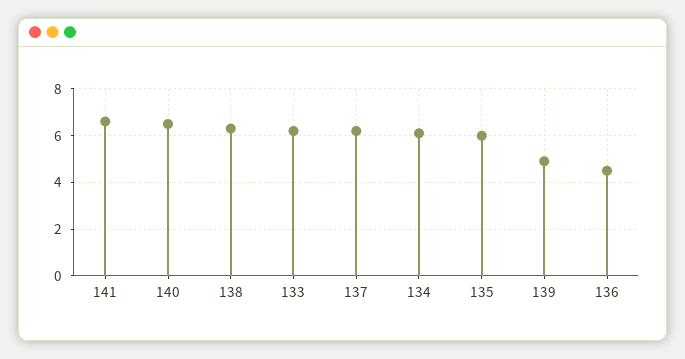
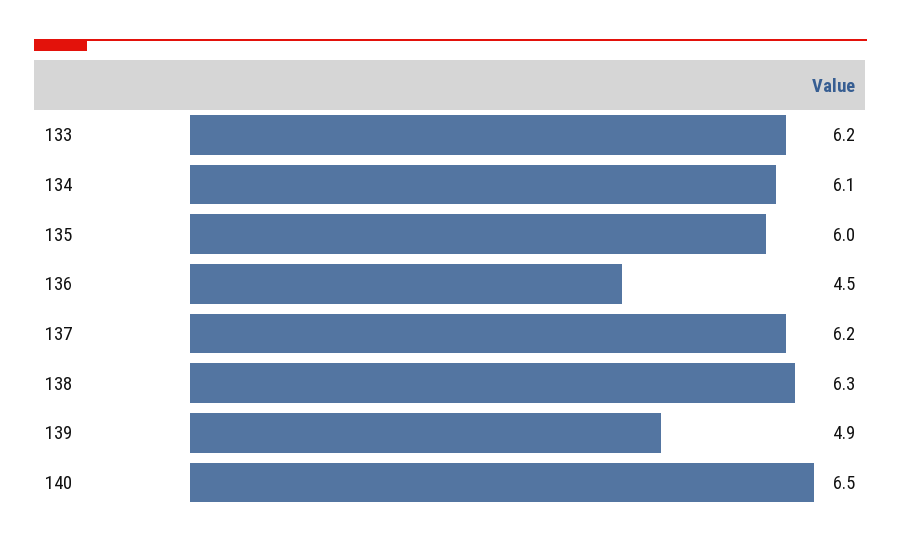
141: 6.5 -> none

